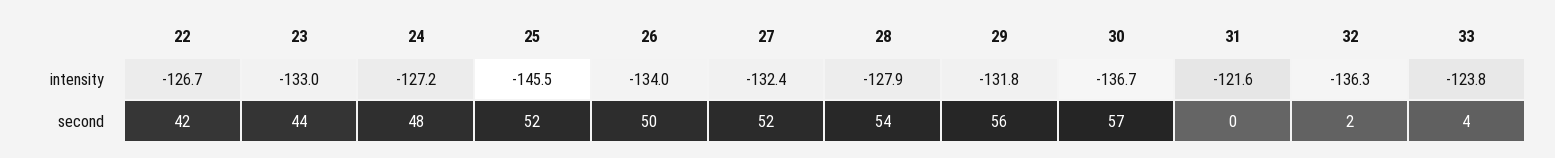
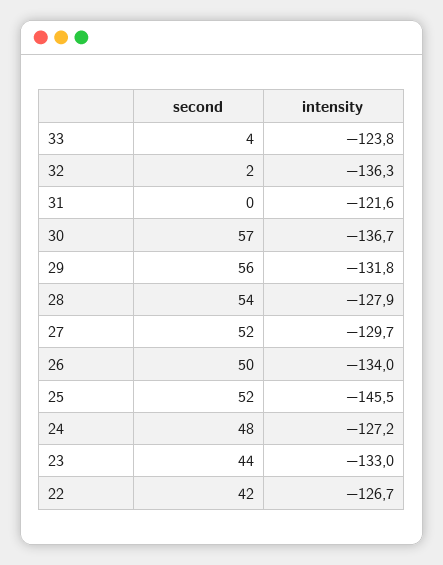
27, intensity: -132.4 -> -129.7

